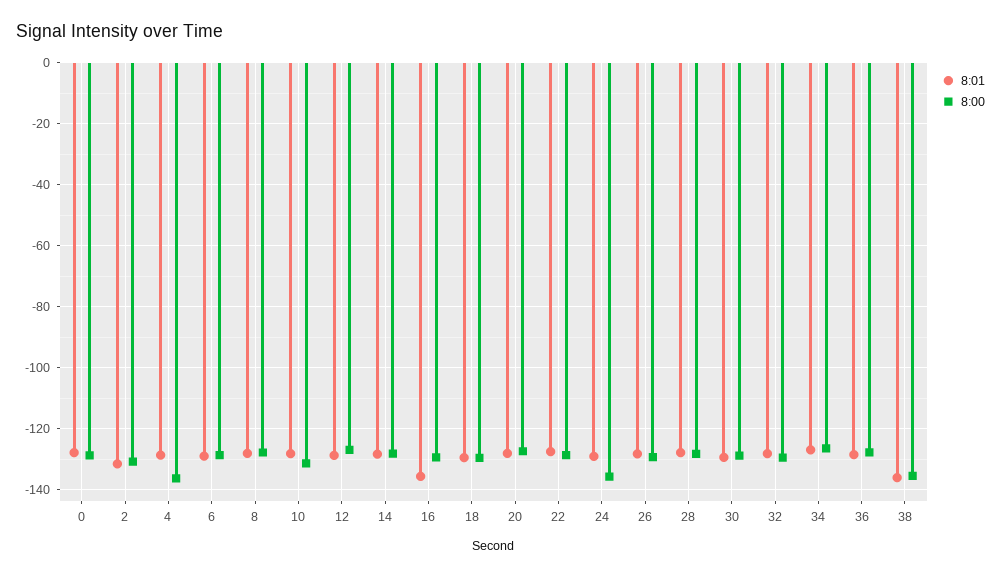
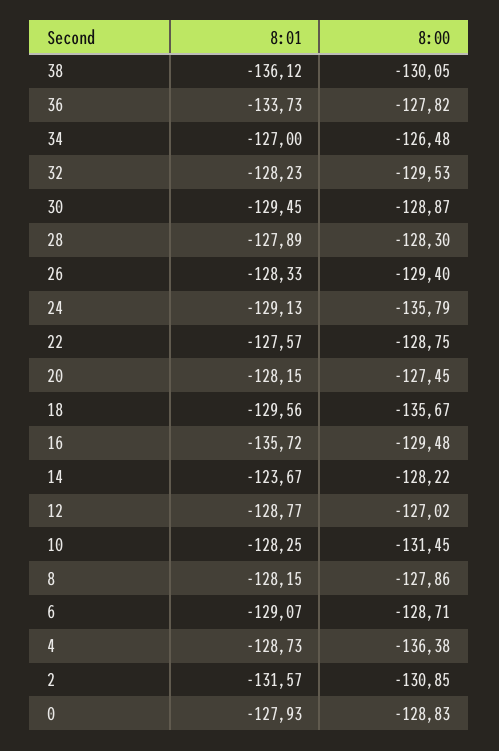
8:01, 14: -128 -> -123.67
8:00, 18: -130 -> -135.67
8:01, 36: -128 -> -133.73
8:00, 38: -136 -> -130.05

